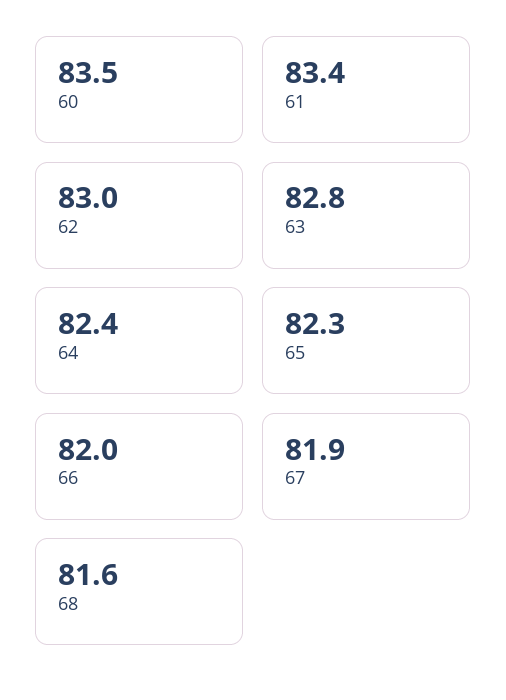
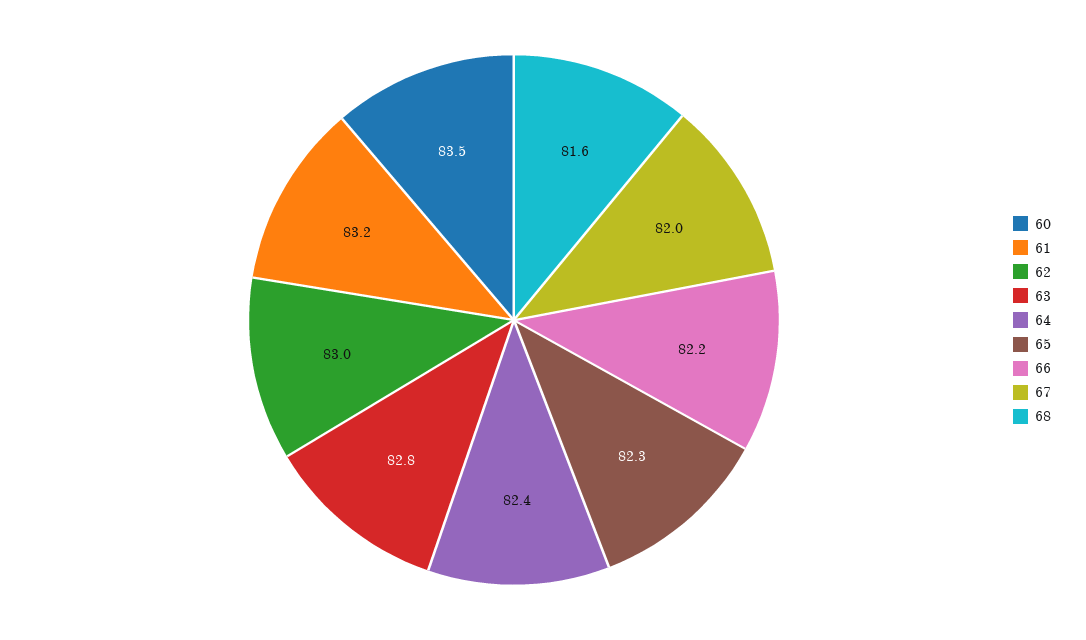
61: 83.4 -> 83.2
66: 82 -> 82.2
67: 81.9 -> 82

